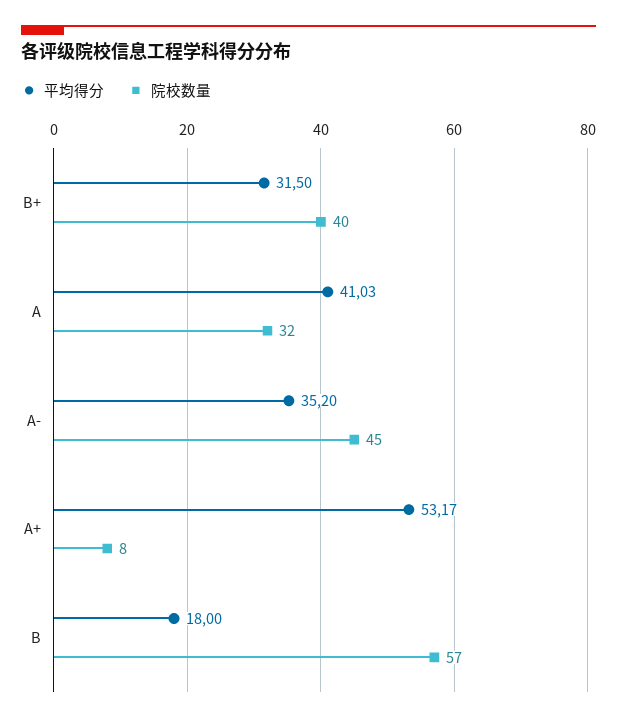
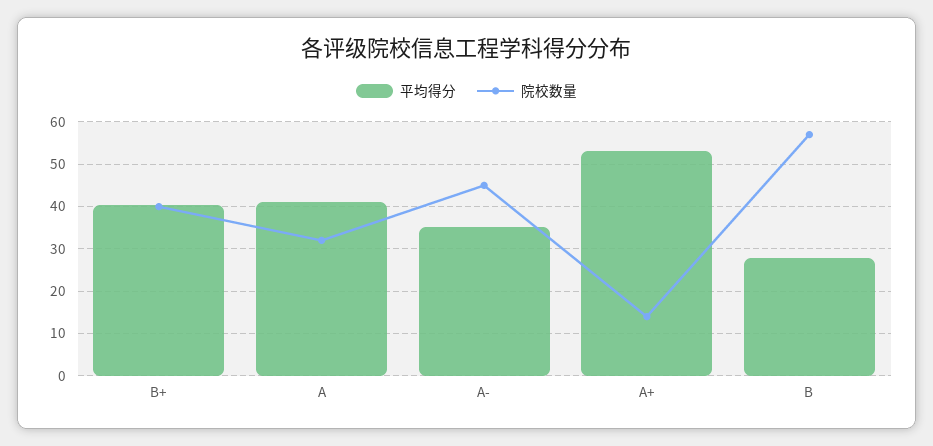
平均得分, B+: 31.5 -> 40
院校数量, A+: 8 -> 14
平均得分, B: 18 -> 28

